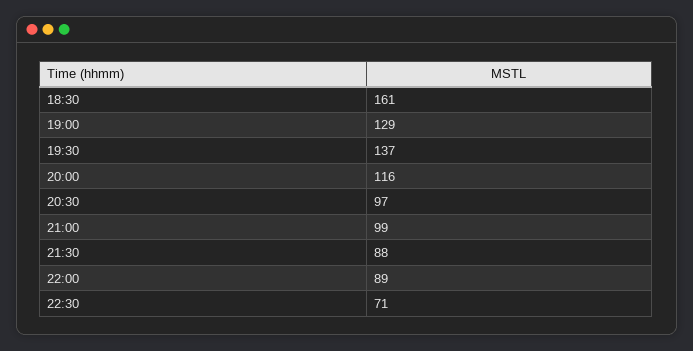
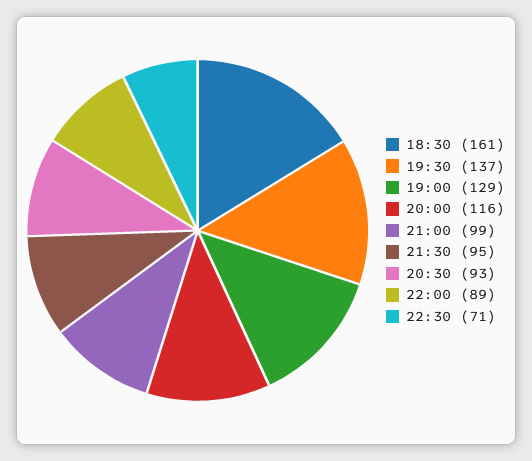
20:30: 97 -> 93
21:30: 88 -> 95

